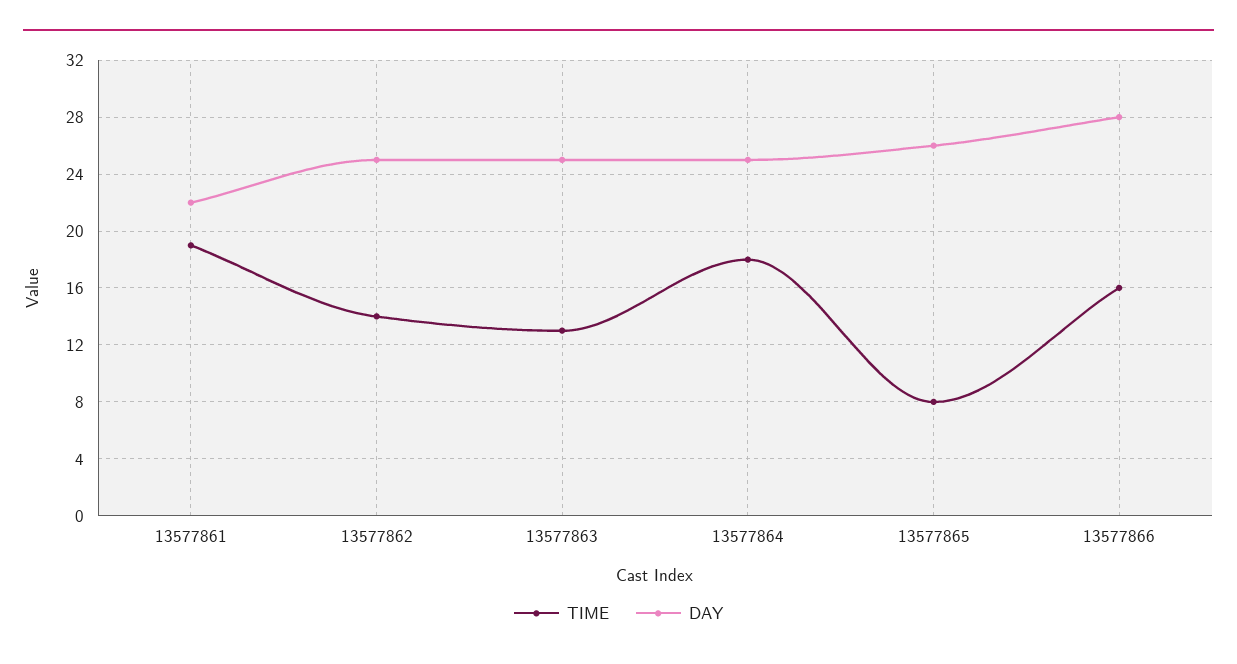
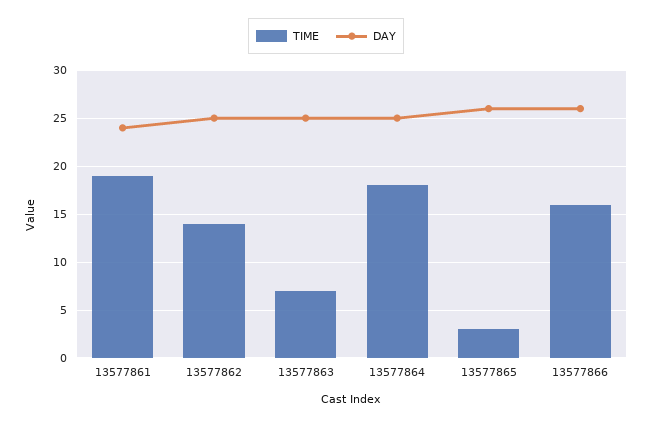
DAY, 13577861: 22 -> 24
TIME, 13577863: 13 -> 7
TIME, 13577865: 8 -> 3
DAY, 13577866: 28 -> 26

